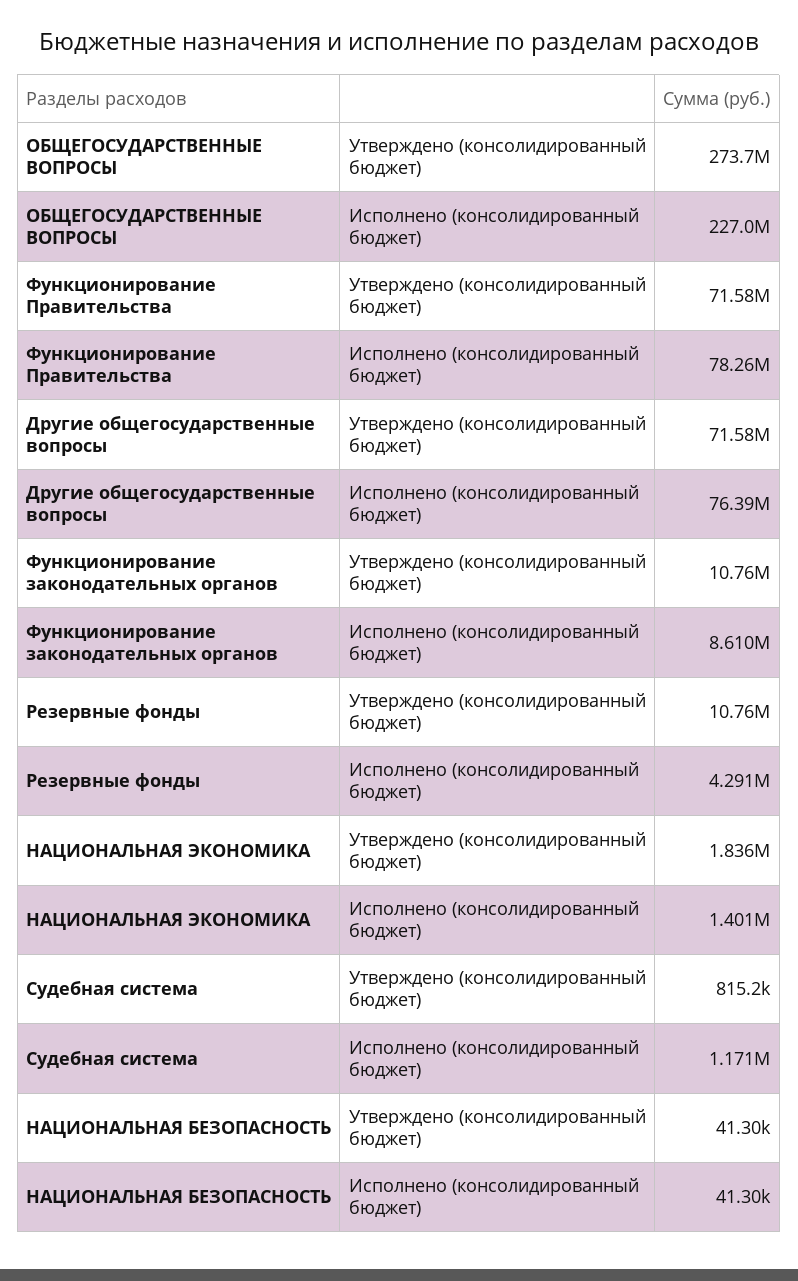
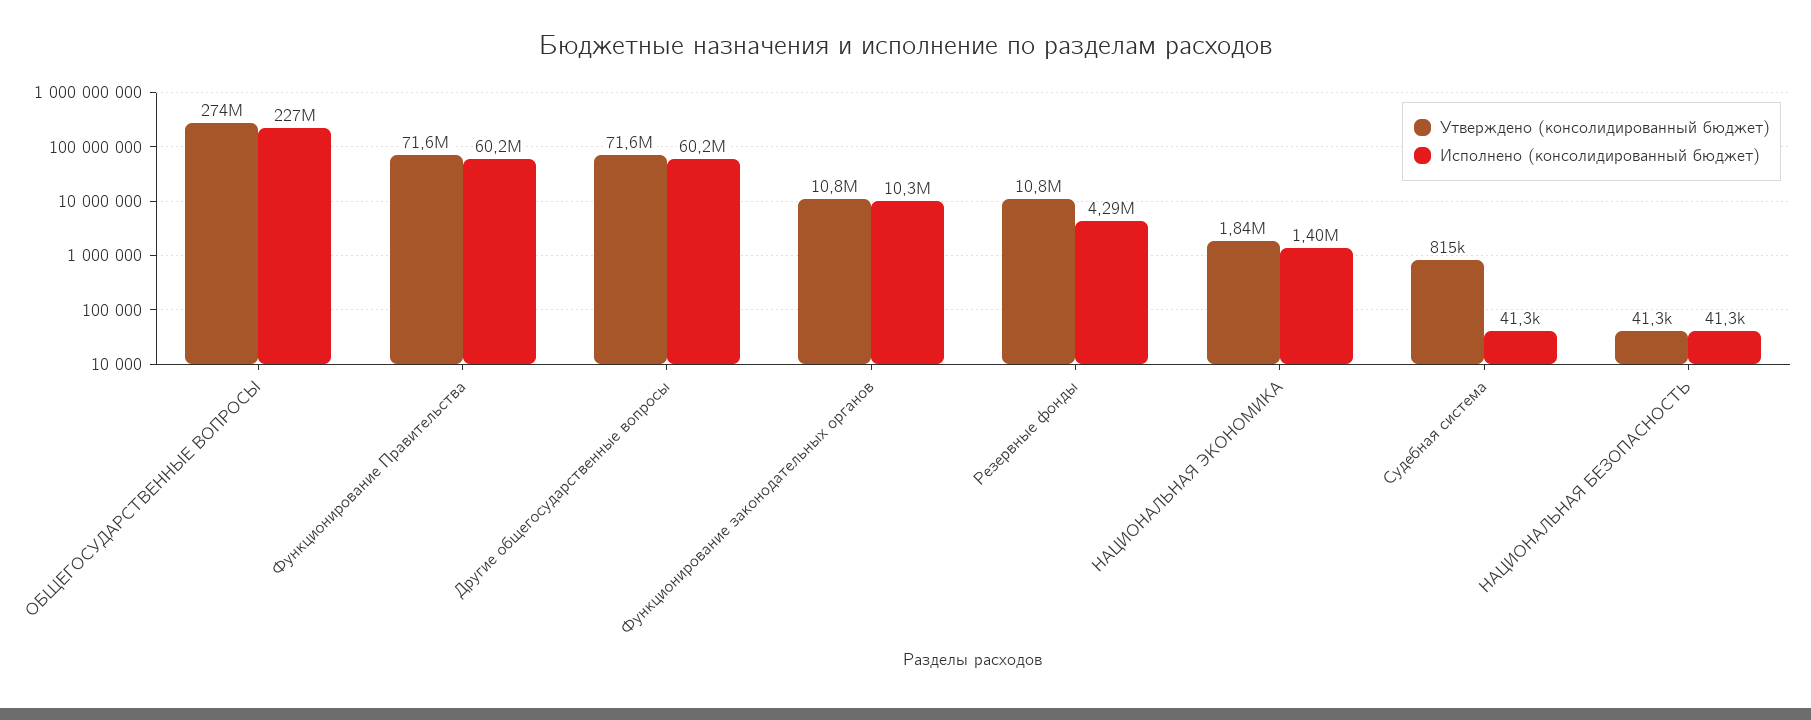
Исполнено (консолидированный бюджет), Функционирование Правительства: 78260000 -> 60200000
Исполнено (консолидированный бюджет), Другие общегосударственные вопросы: 76390000 -> 60200000
Исполнено (консолидированный бюджет), Функционирование законодательных органов: 8610000 -> 10300000
Исполнено (консолидированный бюджет), Судебная система: 1171000 -> 41300

